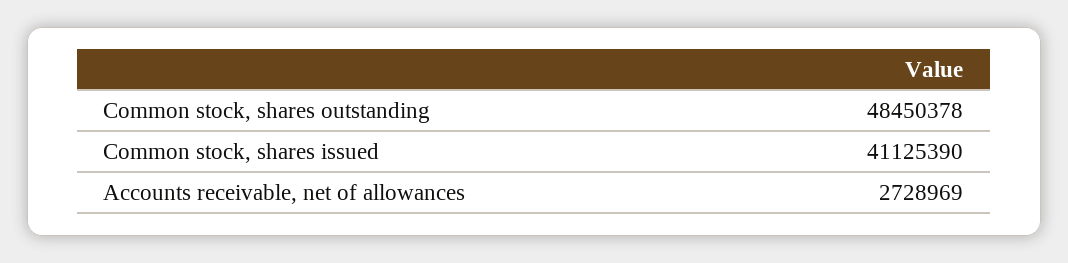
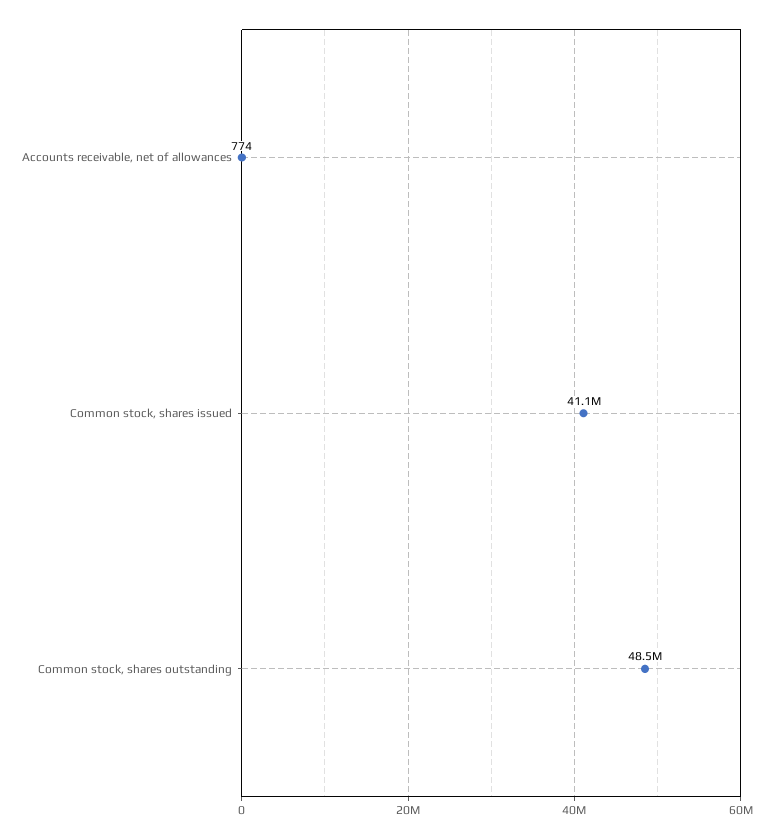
Accounts receivable, net of allowances: 2728969 -> 774

